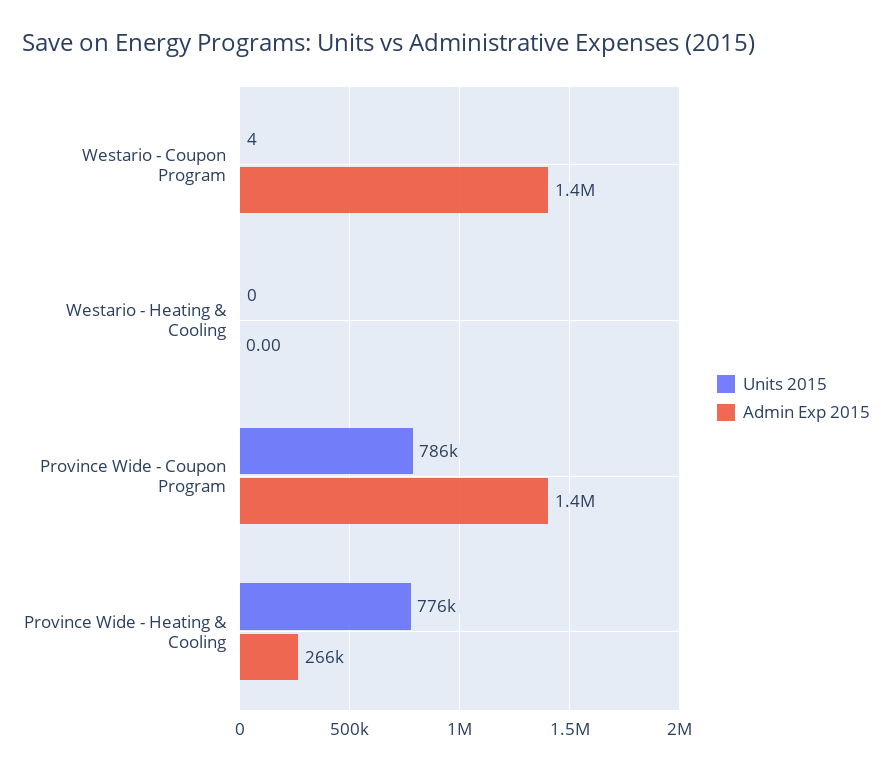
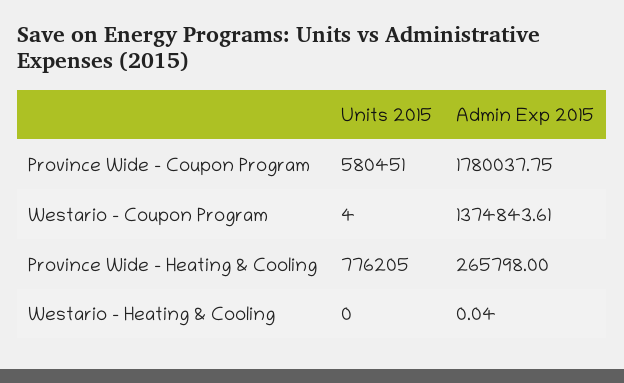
Admin Exp 2015, Westario - Heating & Cooling: 0 -> 0.04
Units 2015, Province Wide - Coupon Program: 786000 -> 580451
Admin Exp 2015, Province Wide - Coupon Program: 1400000 -> 1780037.75

